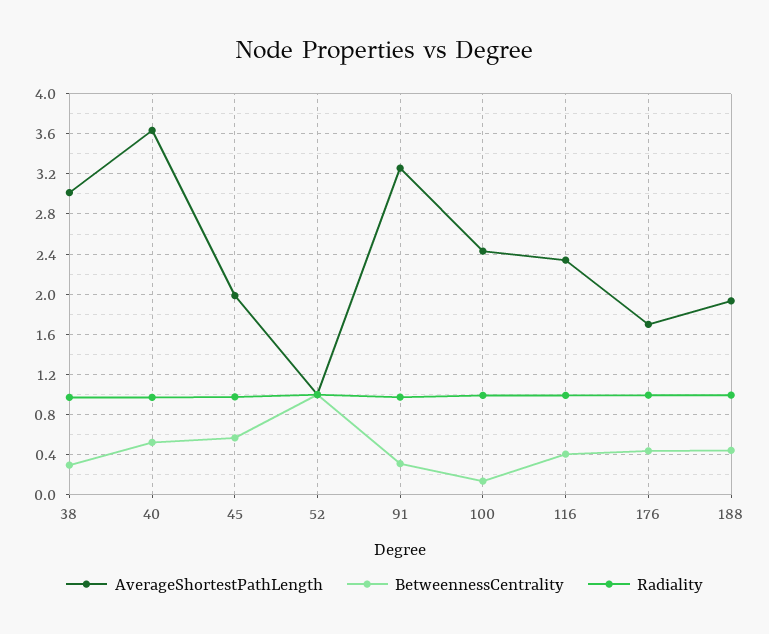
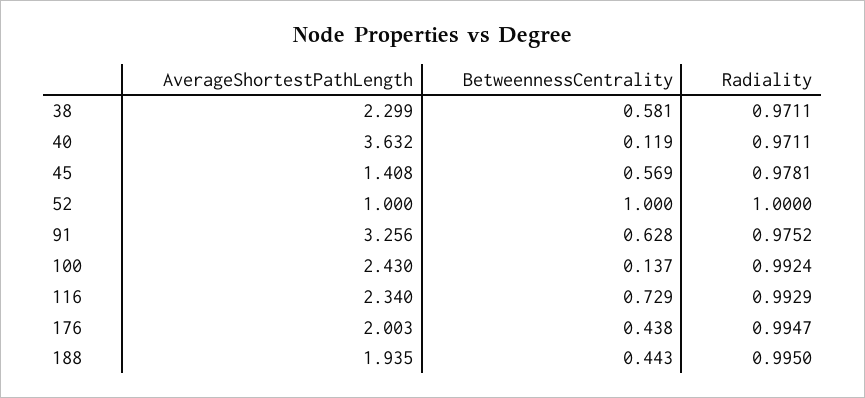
AverageShortestPathLength, 38: 3 -> 2.299
BetweennessCentrality, 38: 0.3 -> 0.581
BetweennessCentrality, 40: 0.5 -> 0.119
AverageShortestPathLength, 45: 2 -> 1.408
BetweennessCentrality, 91: 0.3 -> 0.628
BetweennessCentrality, 116: 0.4 -> 0.729
AverageShortestPathLength, 176: 1.7 -> 2.003

